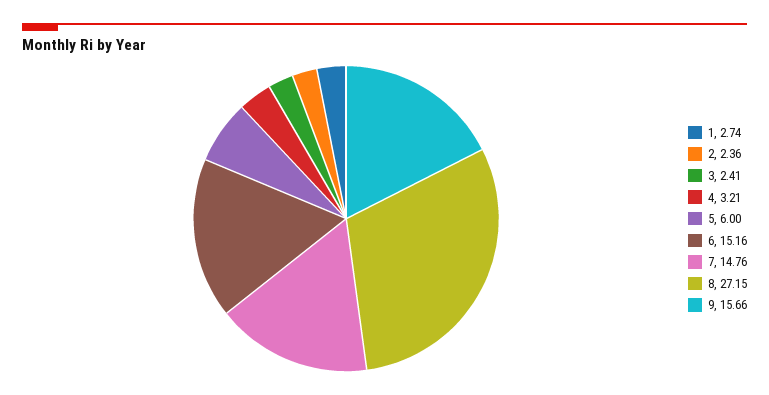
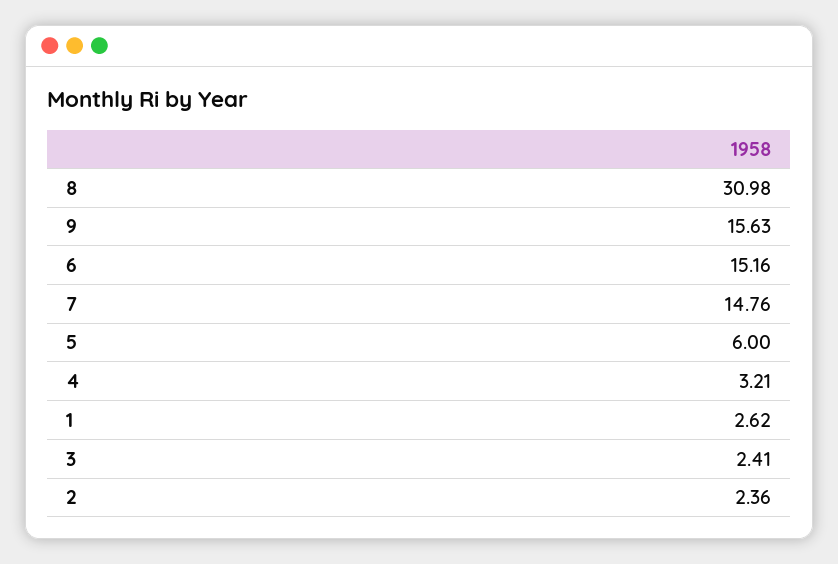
1: 2.74 -> 2.62
8: 27.15 -> 30.98
9: 15.66 -> 15.63

